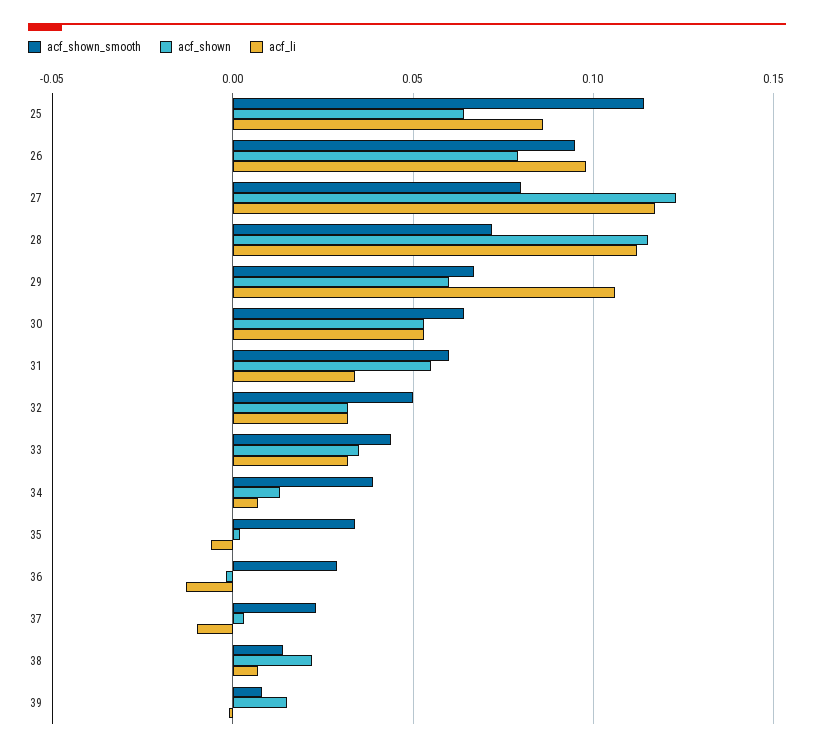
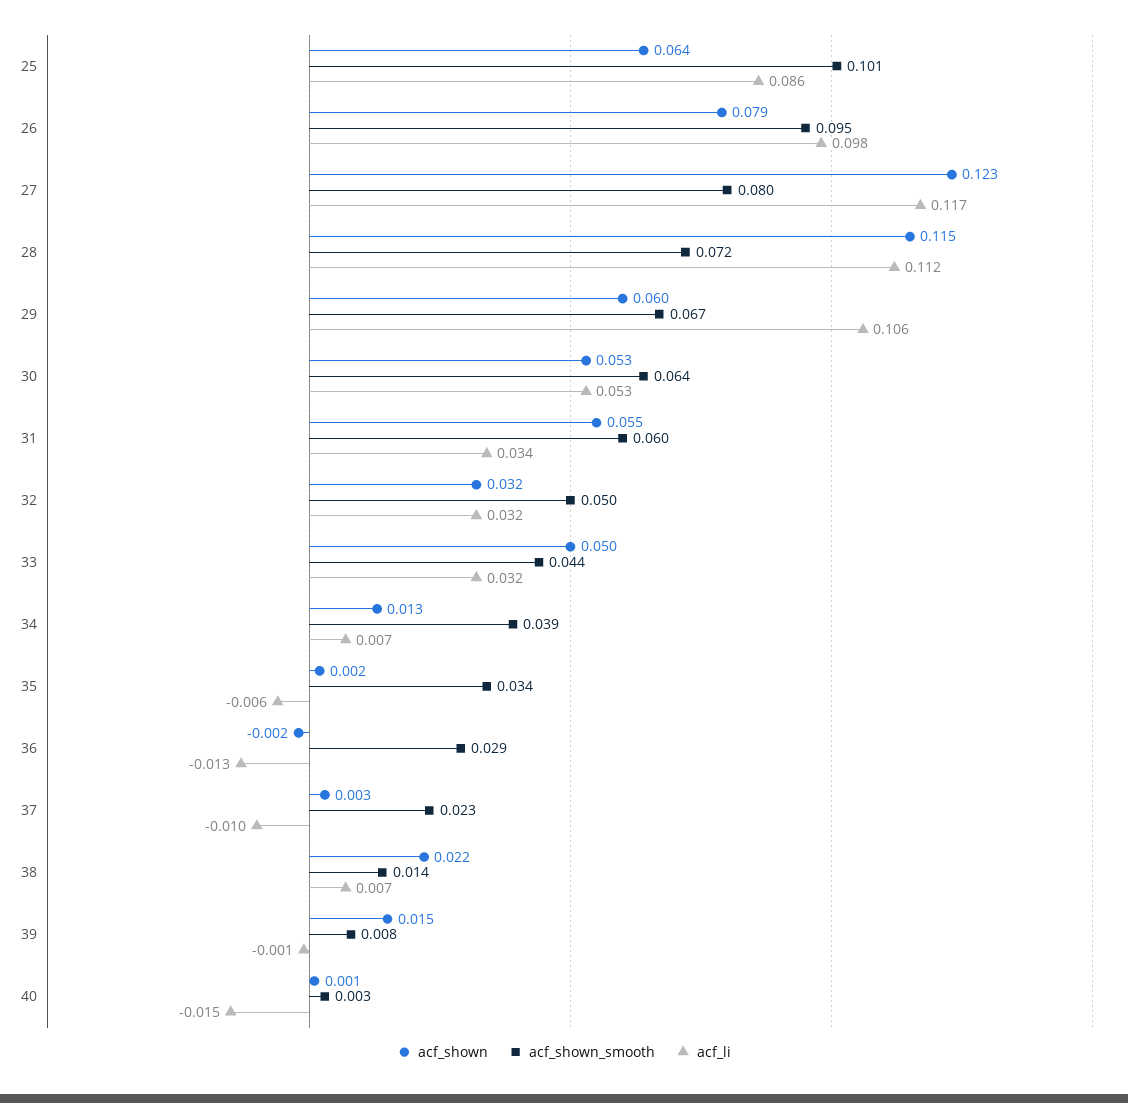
acf_shown_smooth, 25: 0.115 -> 0.101
acf_shown, 33: 0.035 -> 0.05
acf_shown, 40: none -> 0.001
acf_shown_smooth, 40: none -> 0.003
acf_li, 40: none -> -0.015

